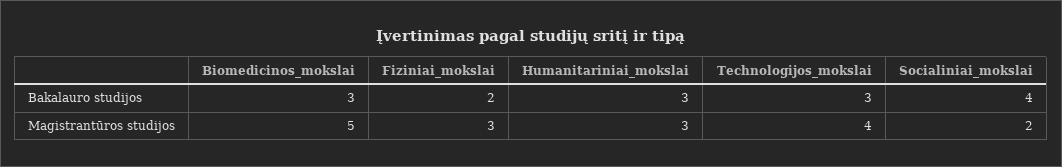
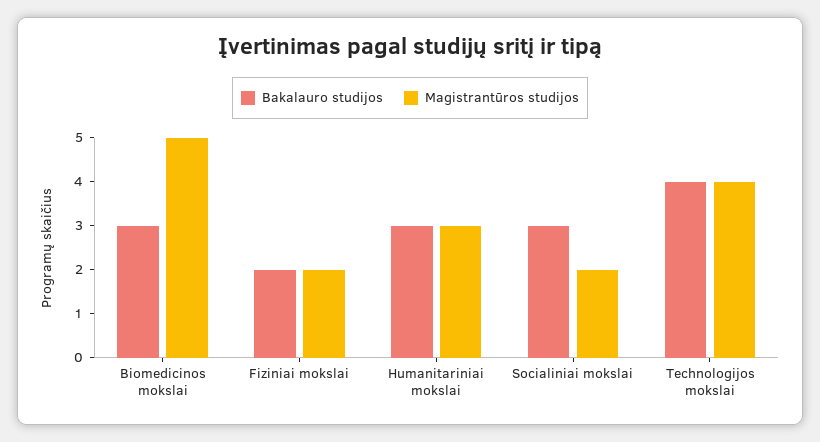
Bakalauro studijos, Technologijos_mokslai: 3 -> 4
Bakalauro studijos, Socialiniai_mokslai: 4 -> 3
Magistrantūros studijos, Fiziniai_mokslai: 3 -> 2

